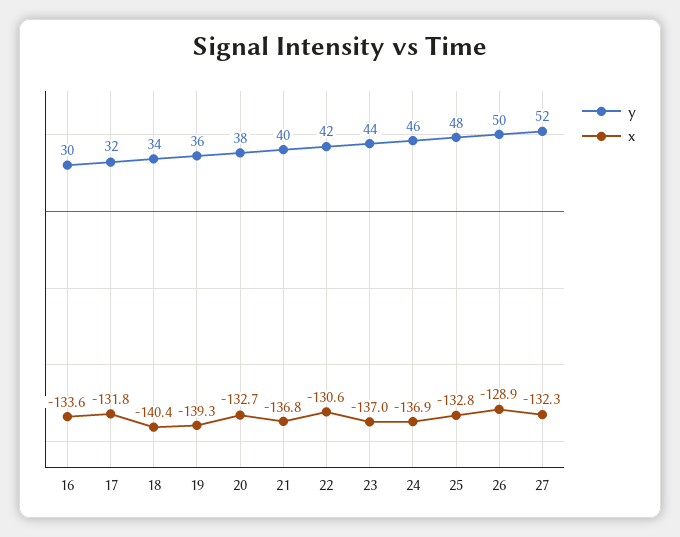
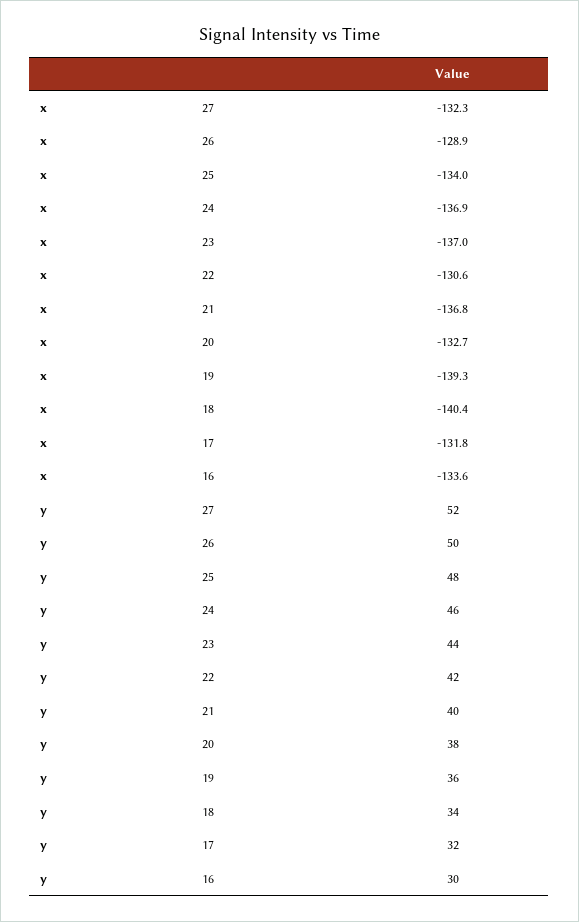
x, 25: -132.8 -> -134

